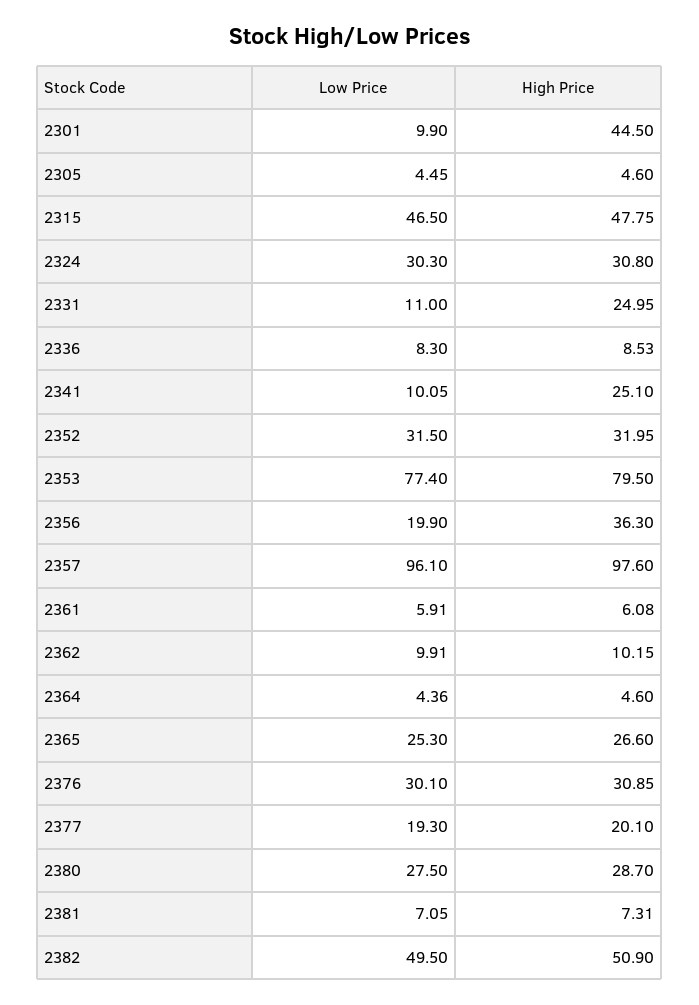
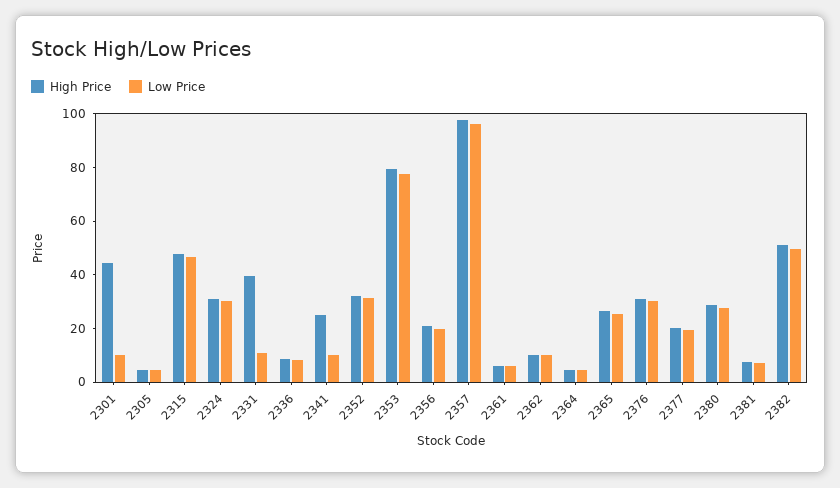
High Price, 2331: 24.95 -> 40
High Price, 2356: 36.3 -> 20

